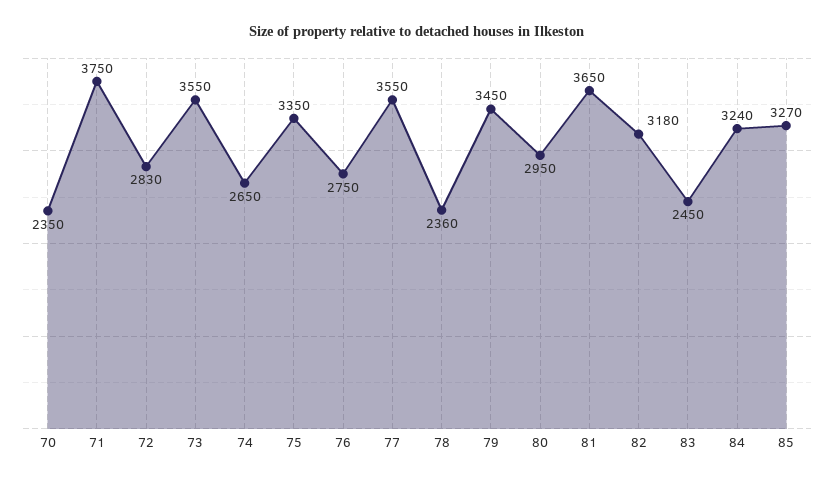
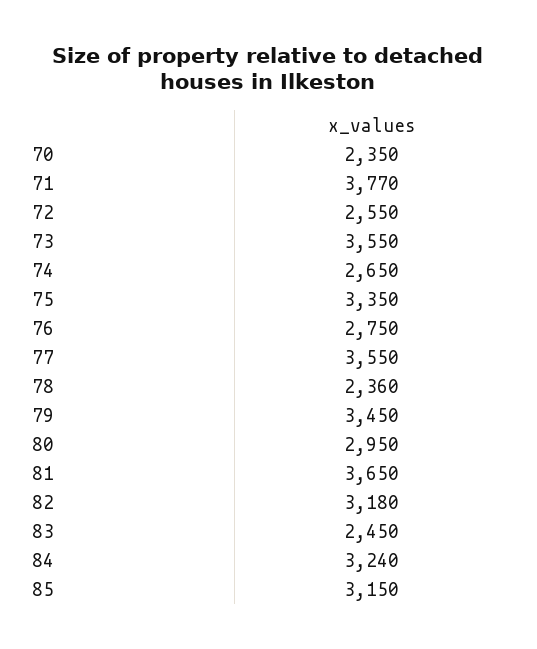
71: 3750 -> 3770
72: 2830 -> 2550
85: 3270 -> 3150

